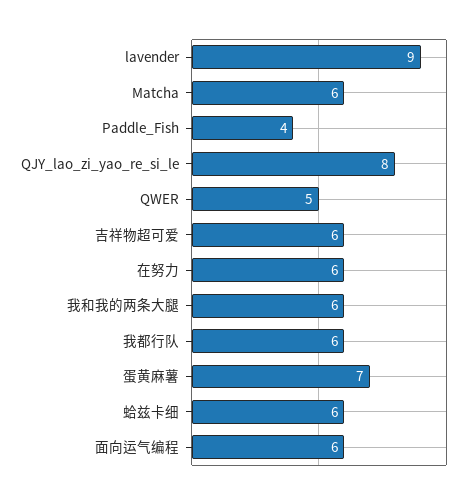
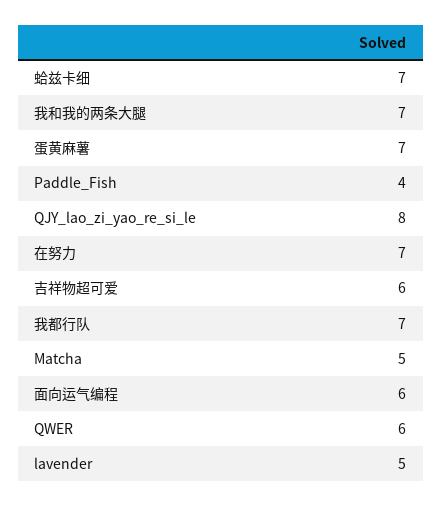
lavender: 9 -> 5
Matcha: 6 -> 5
QWER: 5 -> 6
在努力: 6 -> 7
我和我的两条大腿: 6 -> 7
我都行队: 6 -> 7
蛤兹卡细: 6 -> 7

